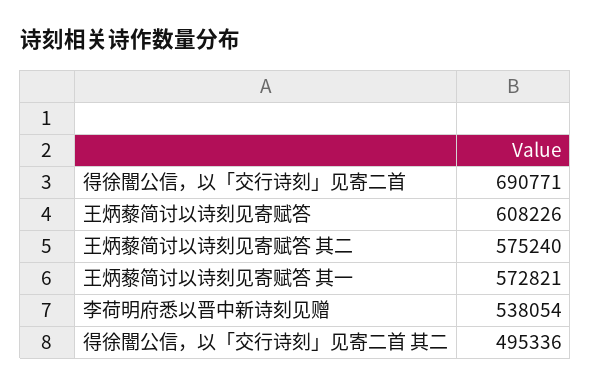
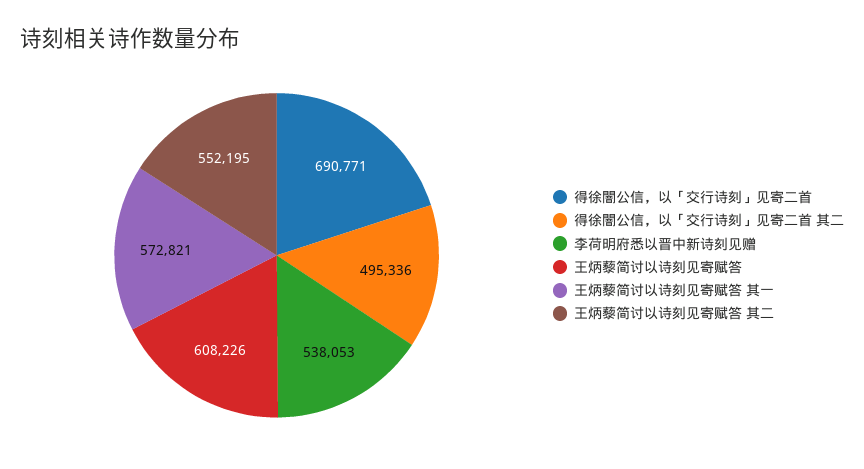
王炳藜简讨以诗刻见寄赋答 其二: 575240 -> 552195
李荷明府悉以晋中新诗刻见赠: 538054 -> 538053

